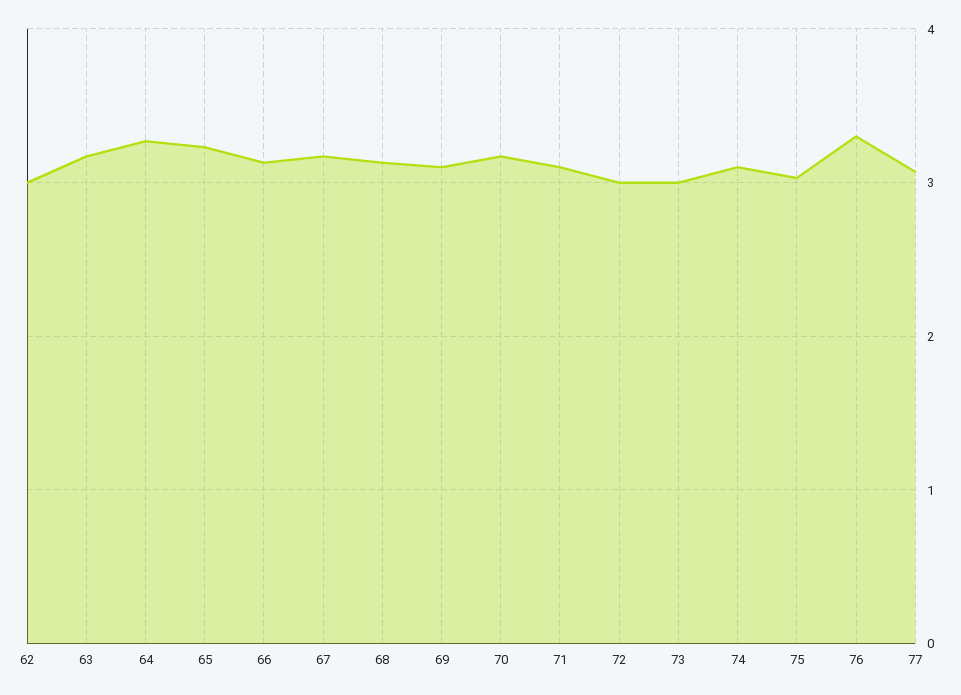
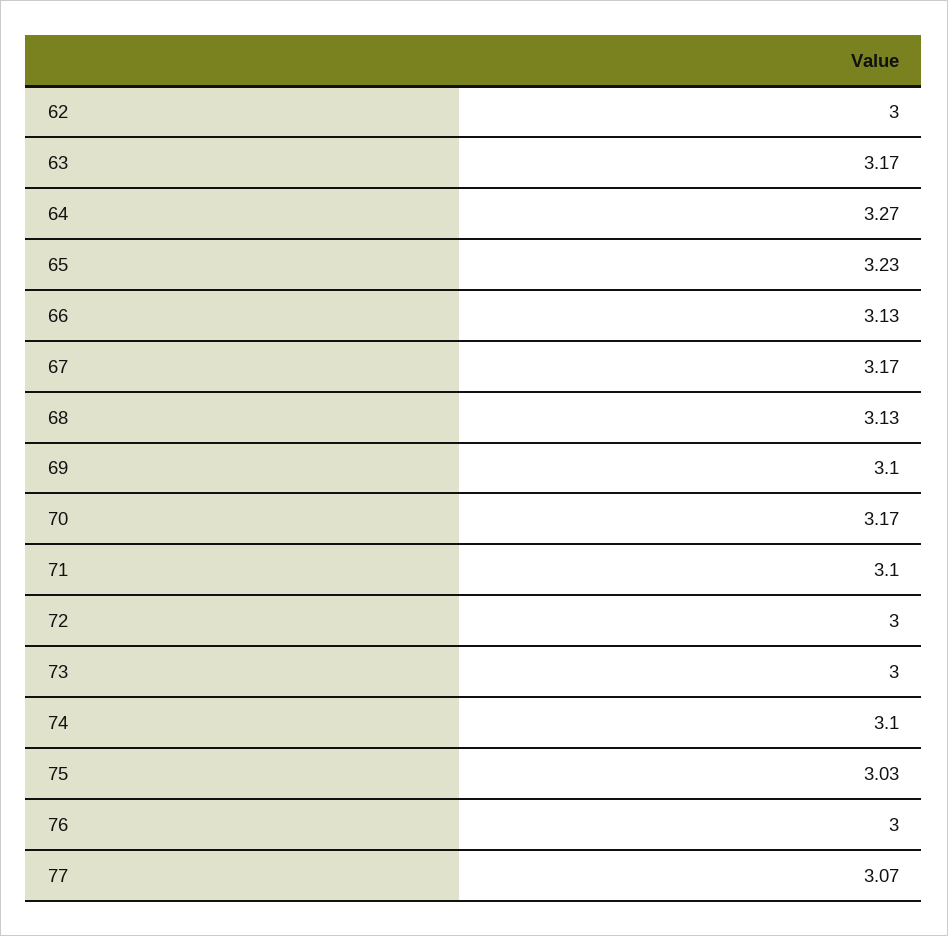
76: 3.3 -> 3

